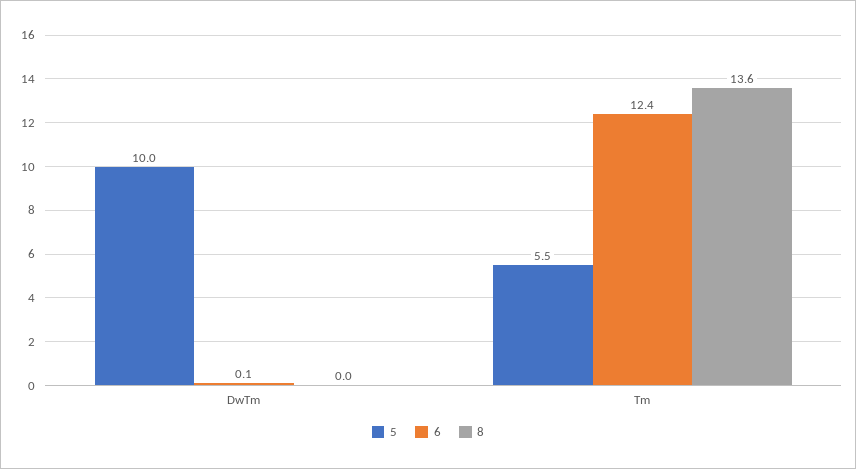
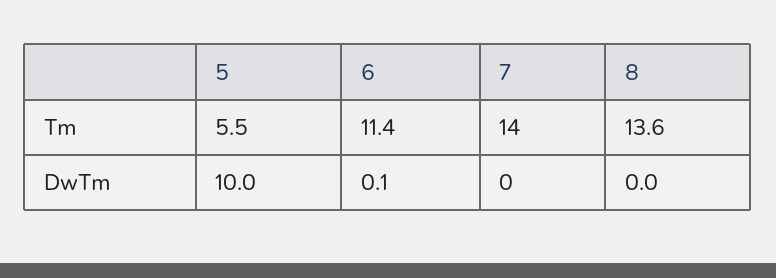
6, Tm: 12.4 -> 11.4
7, Tm: none -> 14
7, DwTm: none -> 0

